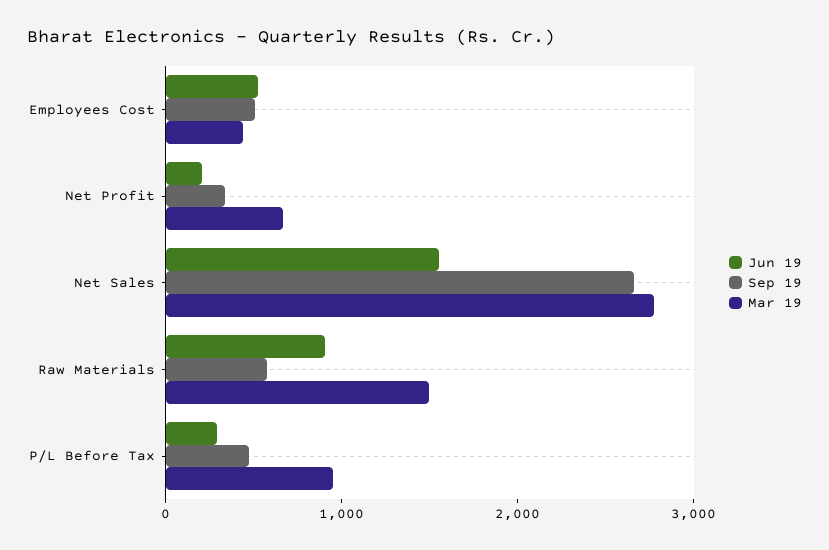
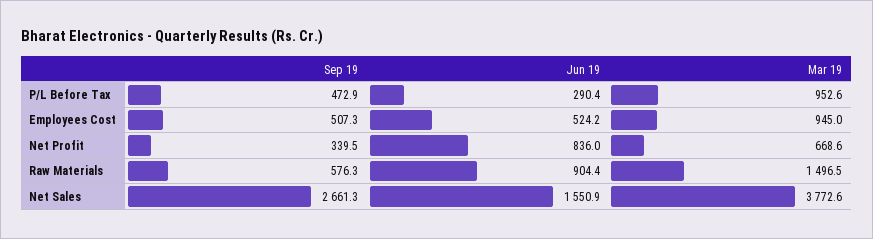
Mar 19, Employees Cost: 400 -> 945
Jun 19, Net Profit: 200 -> 836
Mar 19, Net Sales: 2800 -> 3772.6

